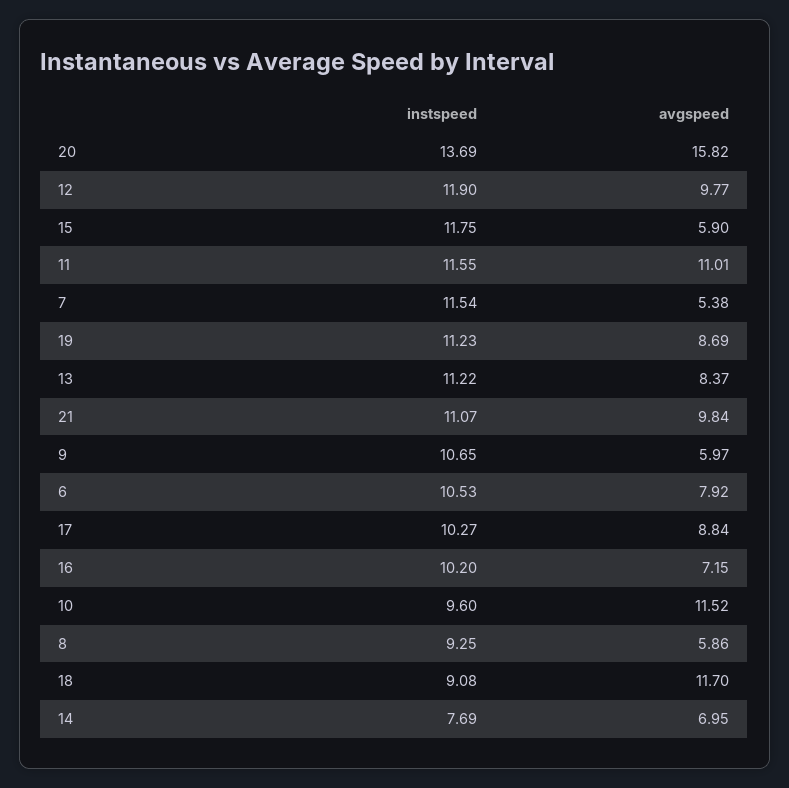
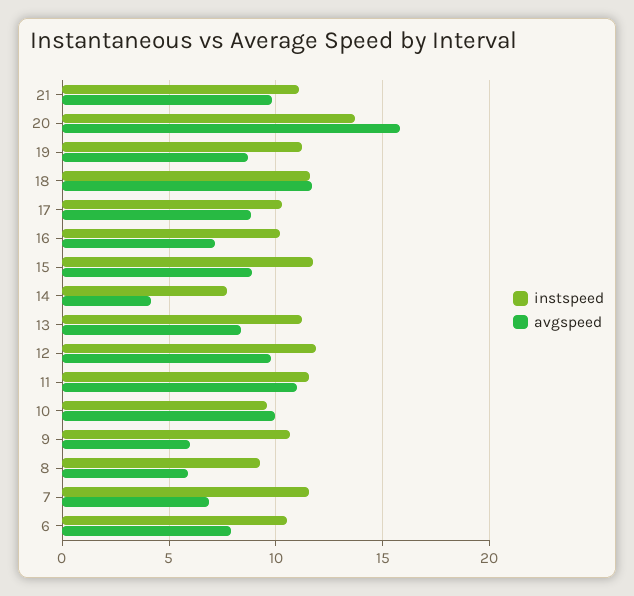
avgspeed, 15: 5.9 -> 9
avgspeed, 7: 5.38 -> 7
avgspeed, 10: 11.52 -> 10
instspeed, 18: 9.08 -> 11.5
avgspeed, 14: 6.95 -> 4

